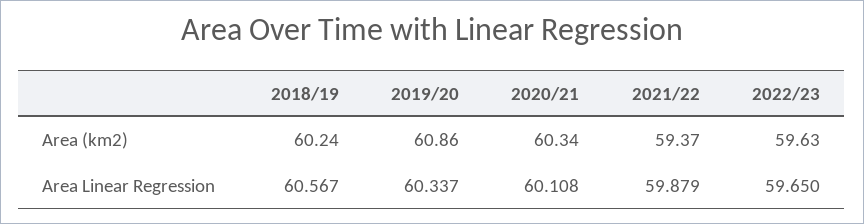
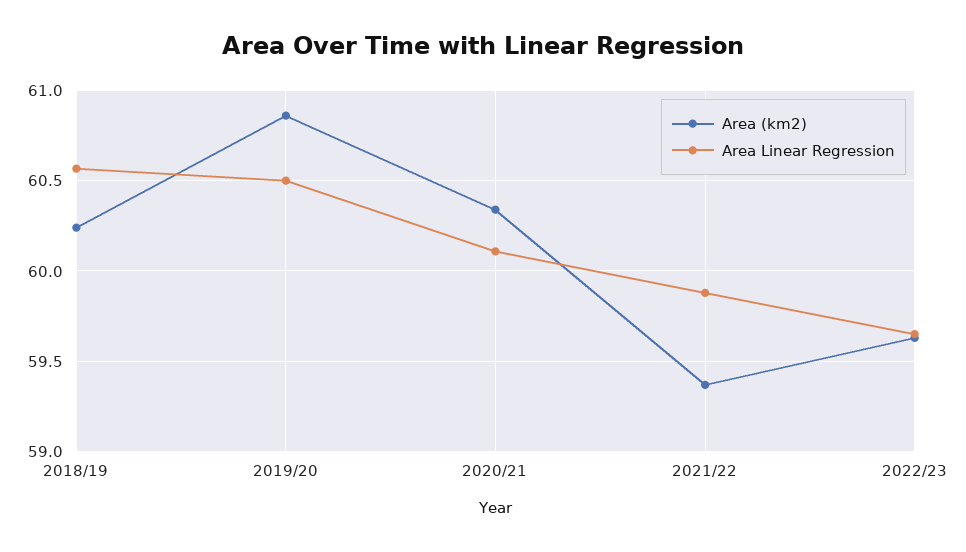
Area Linear Regression, 2019/20: 60.337 -> 60.5

